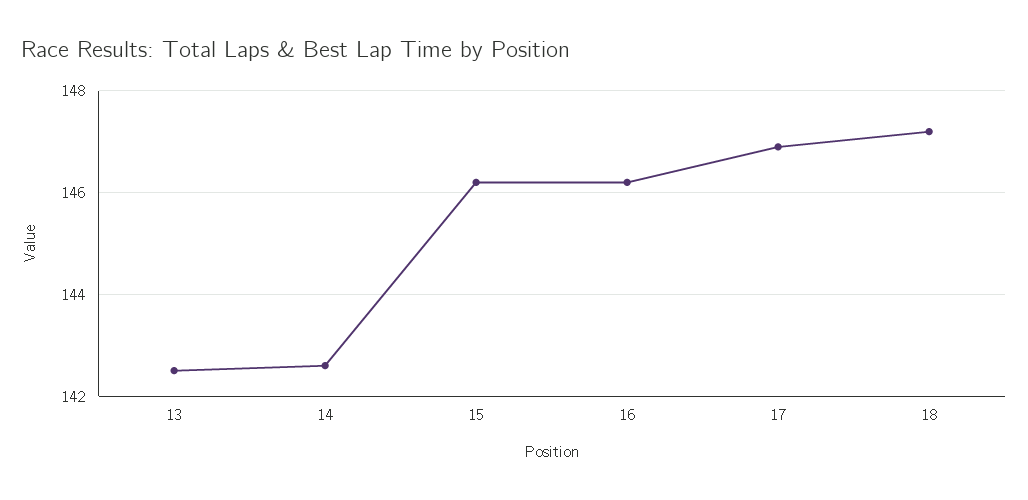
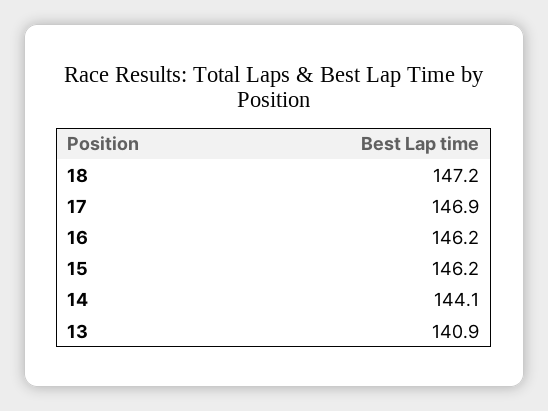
13: 142.5 -> 140.9
14: 142.5 -> 144.1

